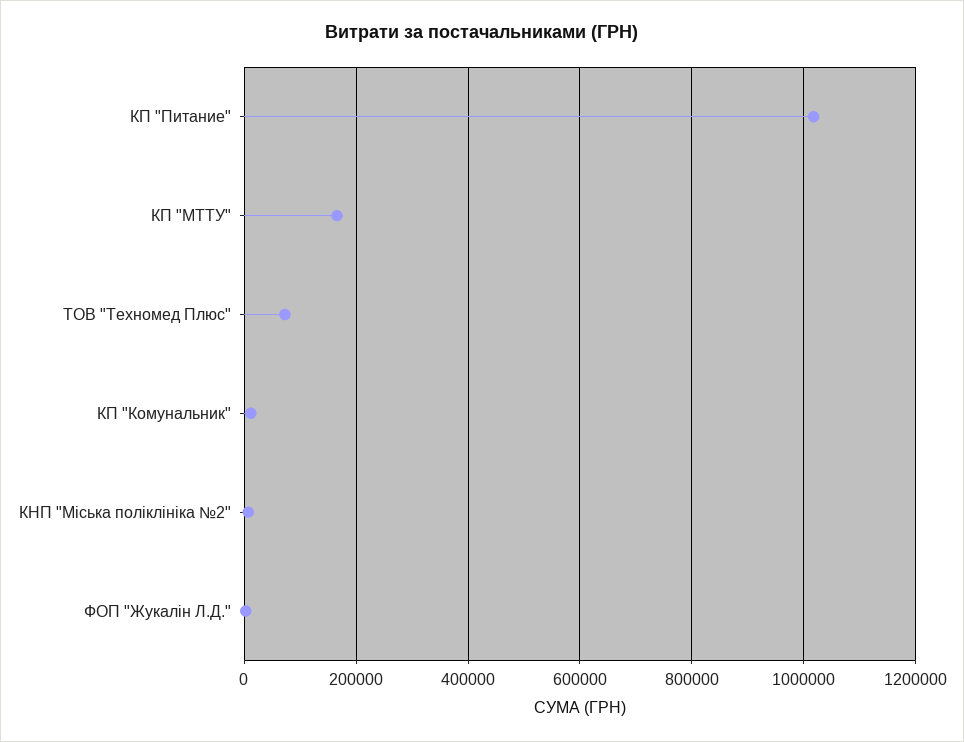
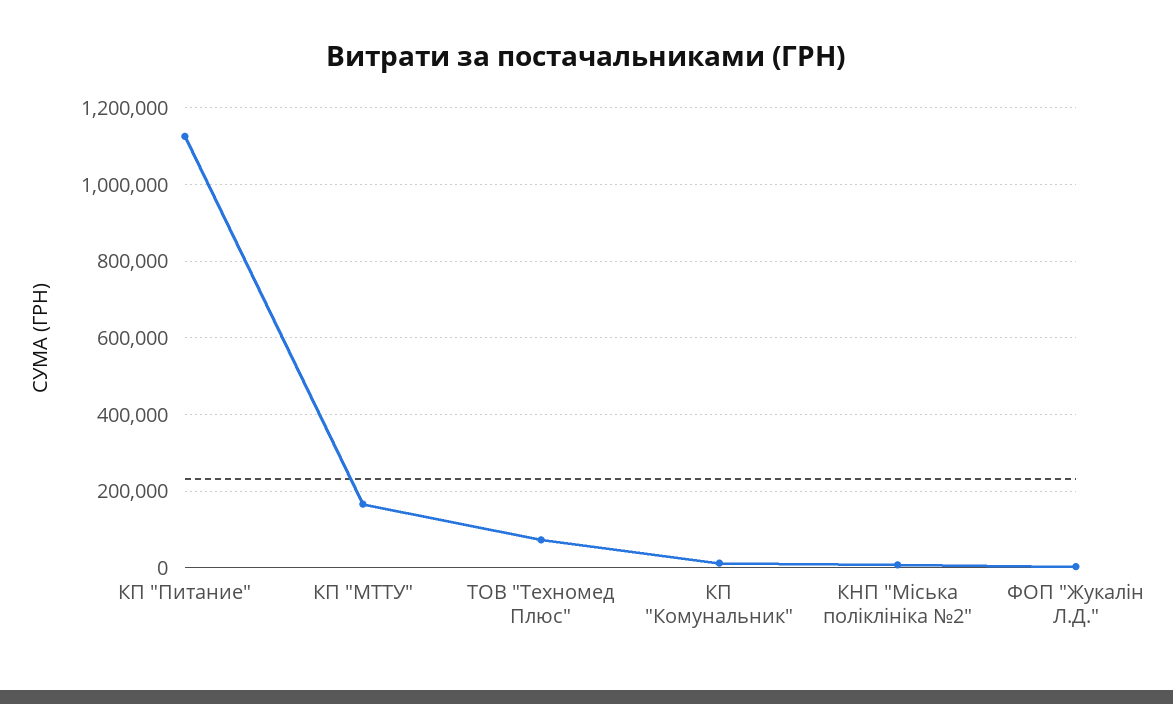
КП "Питание": 1020000 -> 1120000

